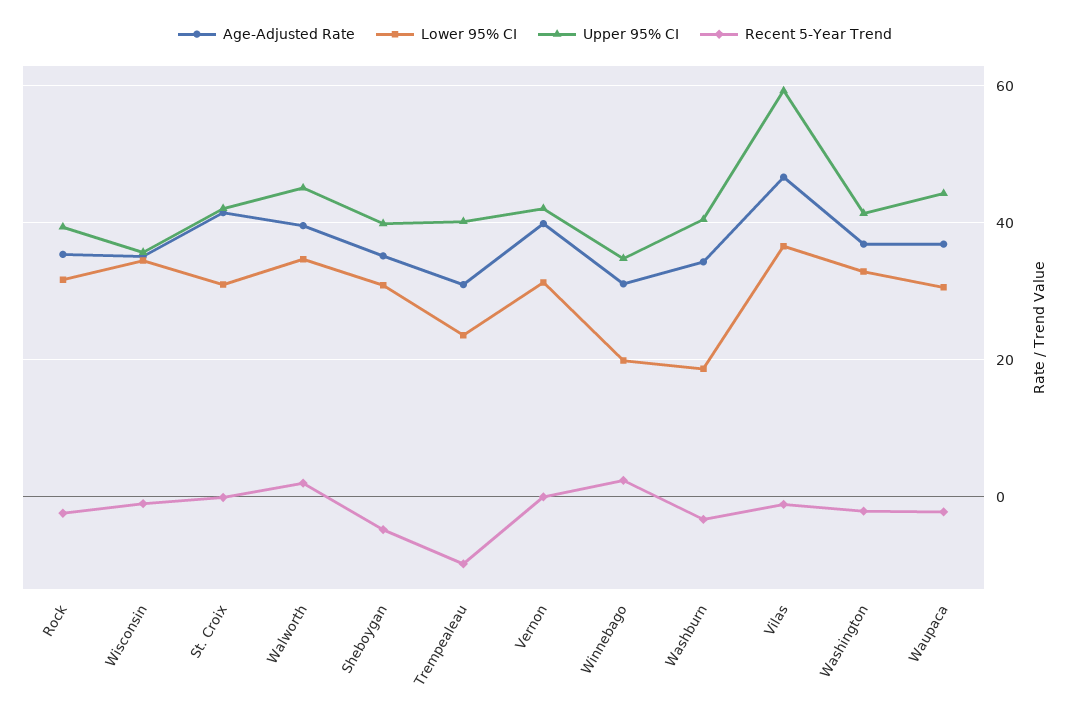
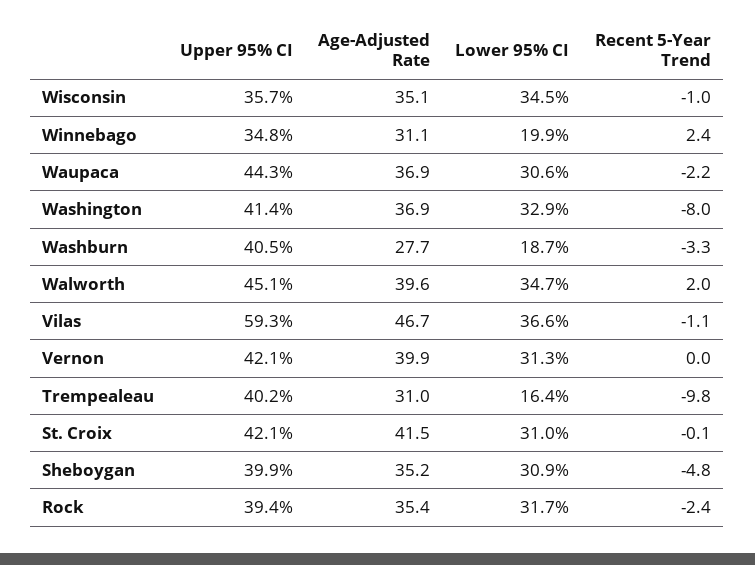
Lower 95% CI, Trempealeau: 24 -> 16.4
Age-Adjusted Rate, Washburn: 34 -> 27.7
Recent 5-Year Trend, Washington: -2 -> -8

